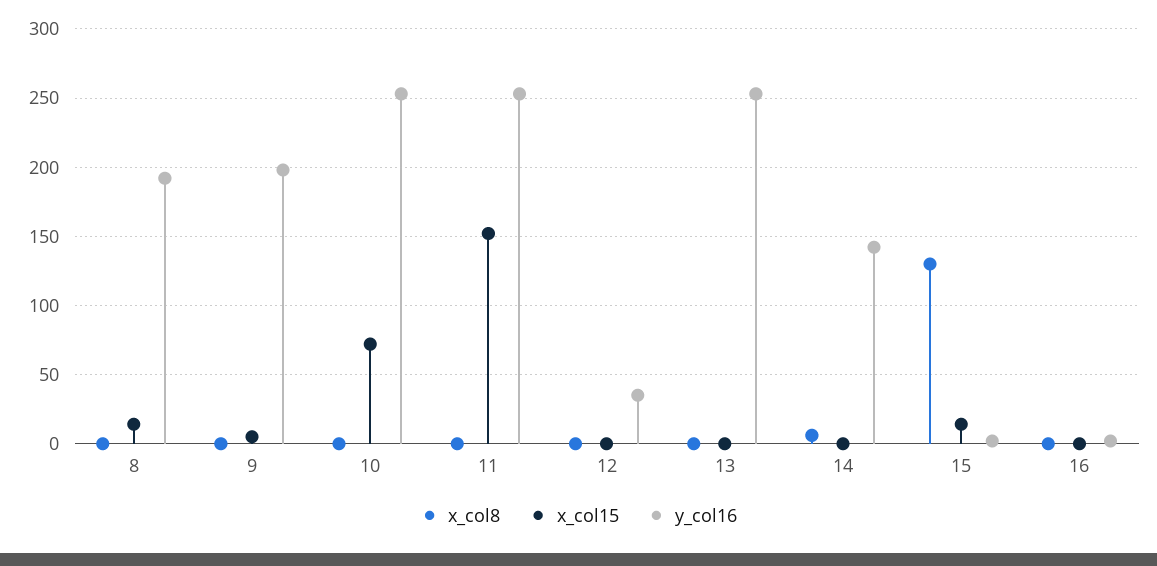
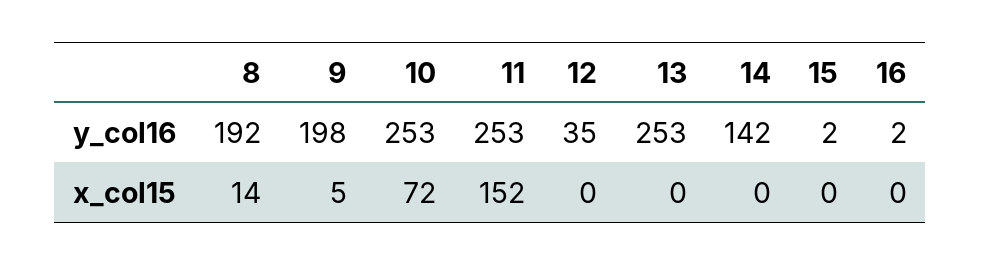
x_col8, 8: 0 -> none
x_col8, 9: 0 -> none
x_col8, 10: 0 -> none
x_col8, 11: 0 -> none
x_col8, 12: 0 -> none
x_col8, 13: 0 -> none
x_col8, 14: 5 -> none
x_col8, 15: 130 -> none
x_col15, 15: 15 -> 0
x_col8, 16: 0 -> none

